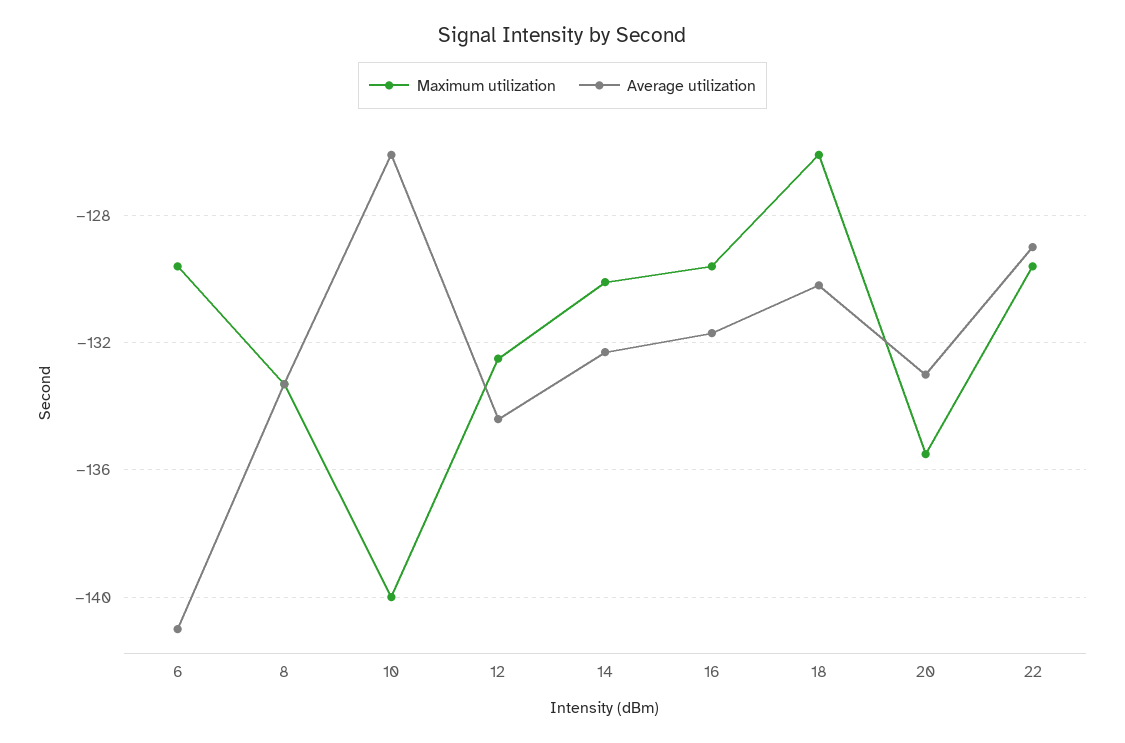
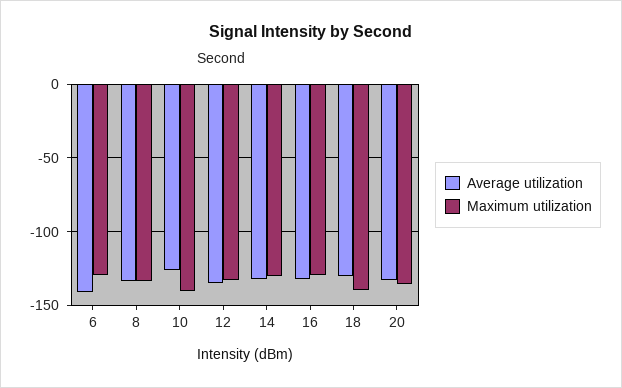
Maximum utilization, 18: -126 -> -140
Maximum utilization, 22: -129.5 -> none
Average utilization, 22: -129 -> none

